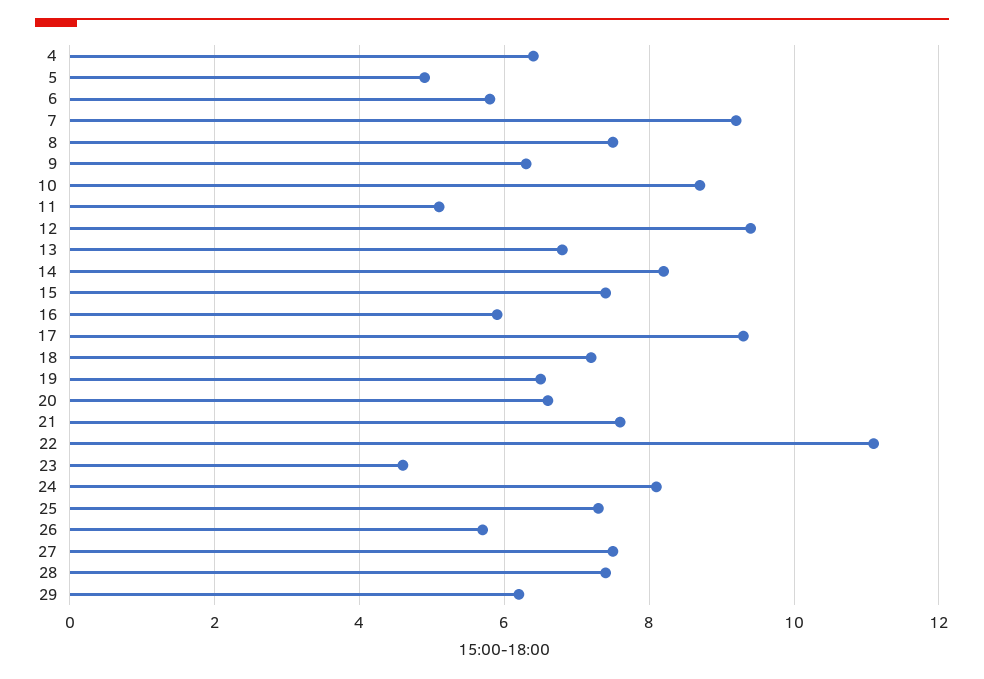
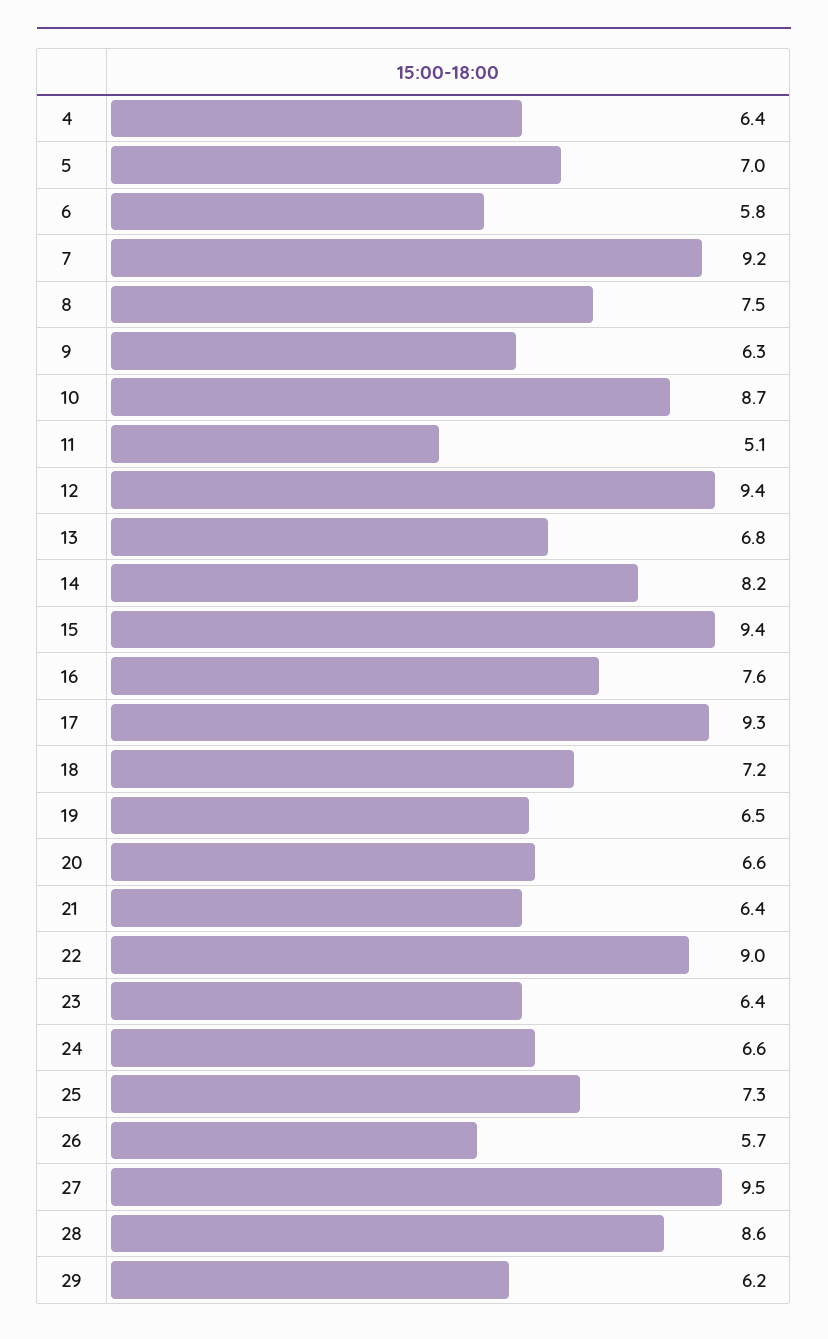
5: 5 -> 7
15: 7.5 -> 9.4
16: 6 -> 7.6
21: 7.5 -> 6.4
22: 11 -> 9
23: 4.5 -> 6.4
24: 8 -> 6.6
27: 7.5 -> 9.5
28: 7.5 -> 8.6

